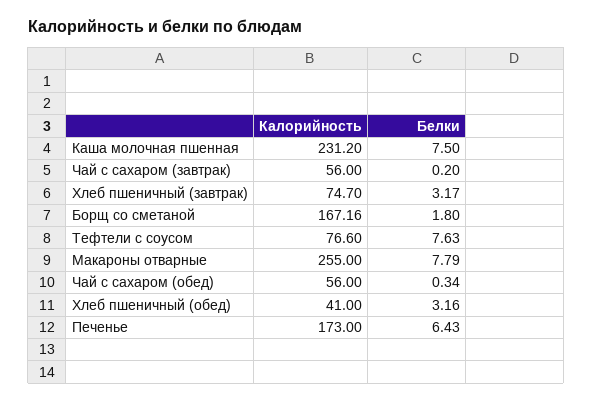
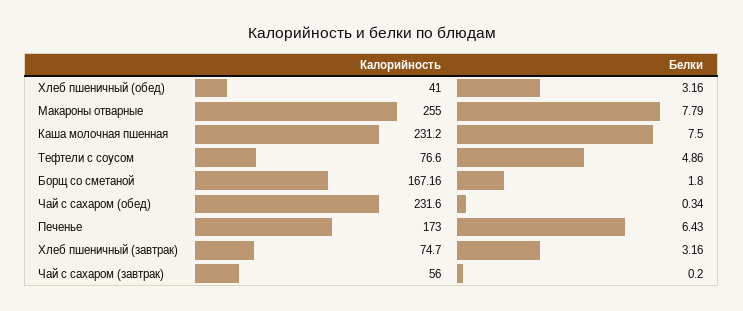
Белки, Хлеб пшеничный (завтрак): 3.17 -> 3.16
Белки, Тефтели с соусом: 7.63 -> 4.86
Калорийность, Чай с сахаром (обед): 56 -> 231.6

